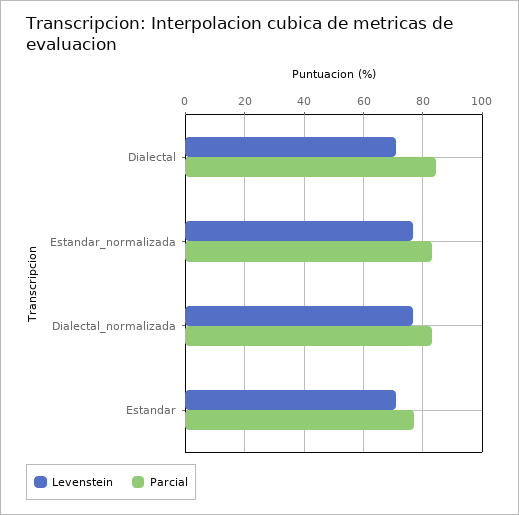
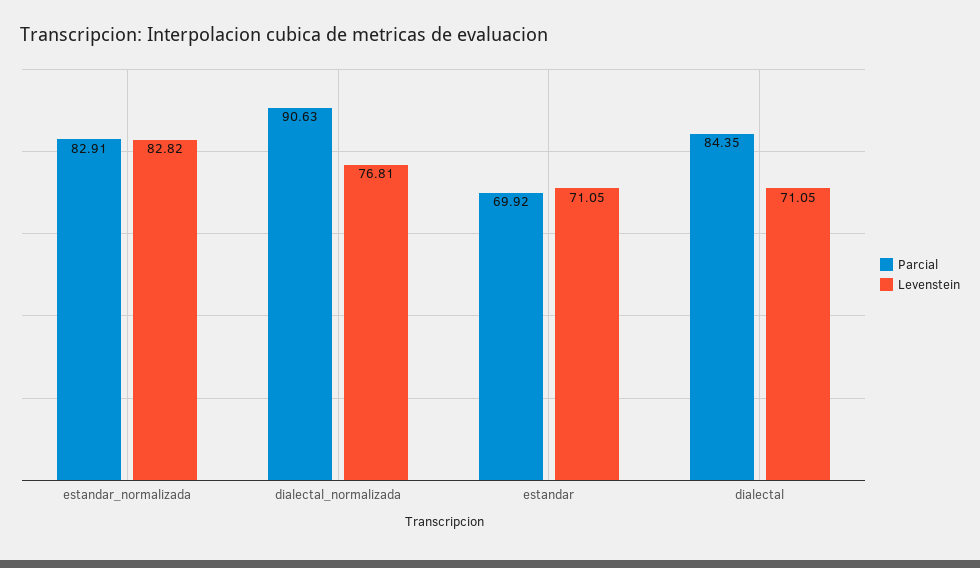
Levenstein, Estandar_normalizada: 77.5 -> 82.82
Parcial, Dialectal_normalizada: 82.5 -> 90.63
Parcial, Estandar: 77.5 -> 69.92

